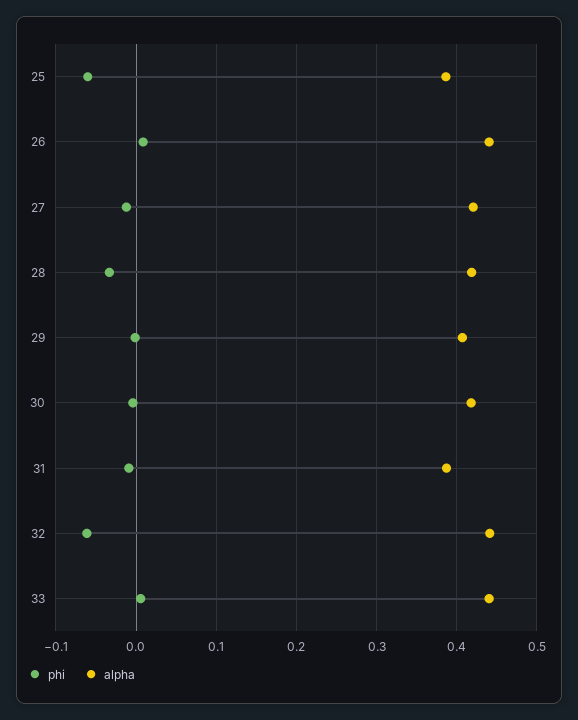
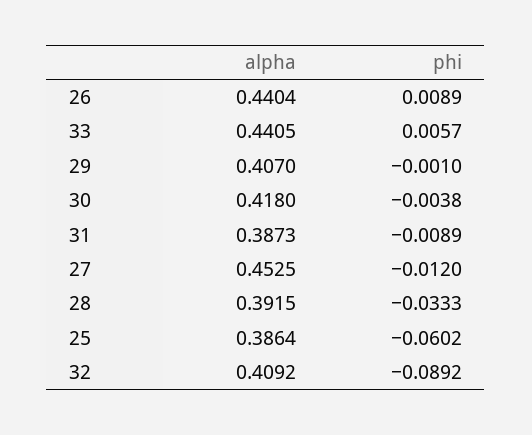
alpha, 27: 0.42 -> 0.4525
alpha, 28: 0.42 -> 0.3915
phi, 32: -0.06 -> -0.0892
alpha, 32: 0.44 -> 0.4092

